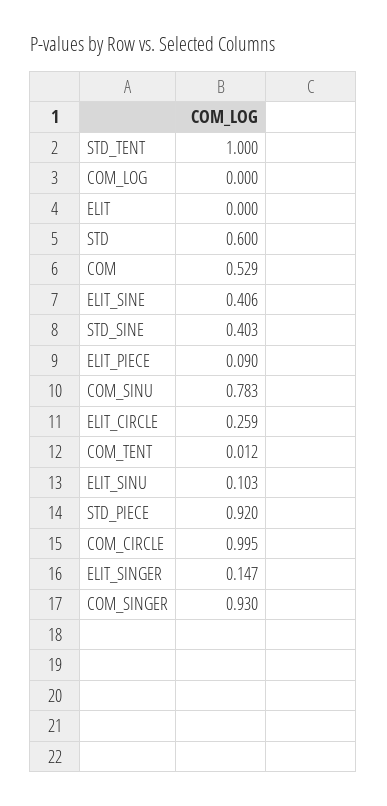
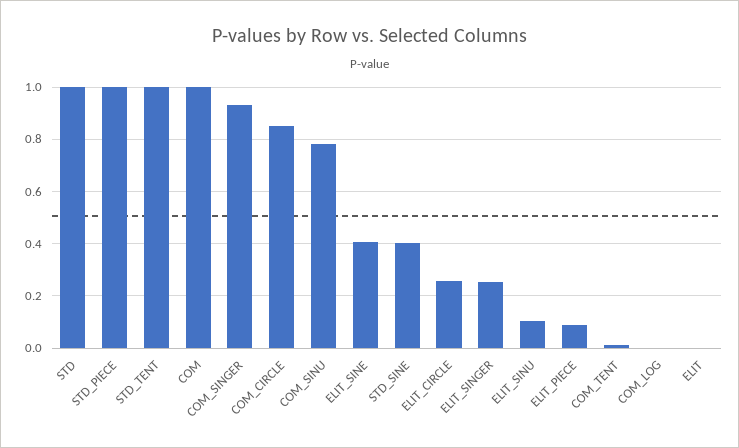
STD: 0.6 -> 1
COM: 0.529 -> 1
STD_PIECE: 0.92 -> 1
COM_CIRCLE: 0.995 -> 0.85
ELIT_SINGER: 0.147 -> 0.25

